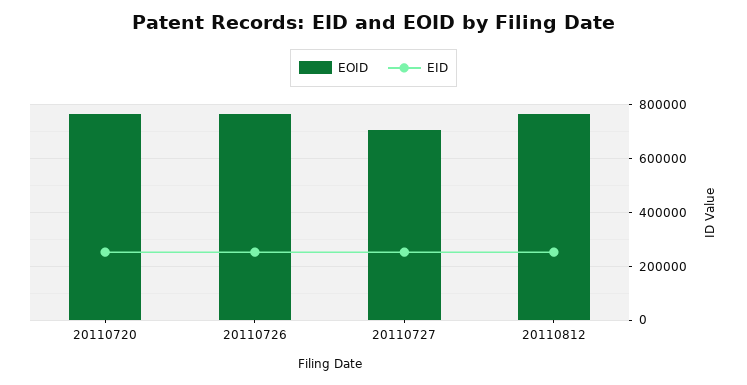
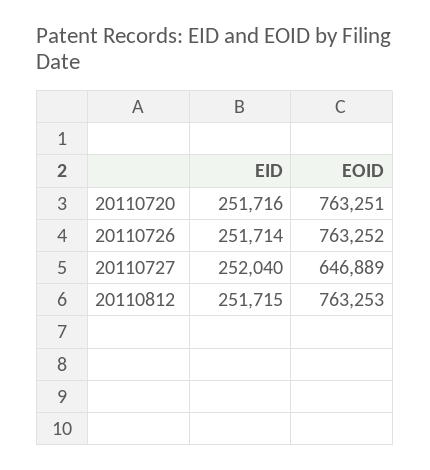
EOID, 20110727: 700000 -> 646889

